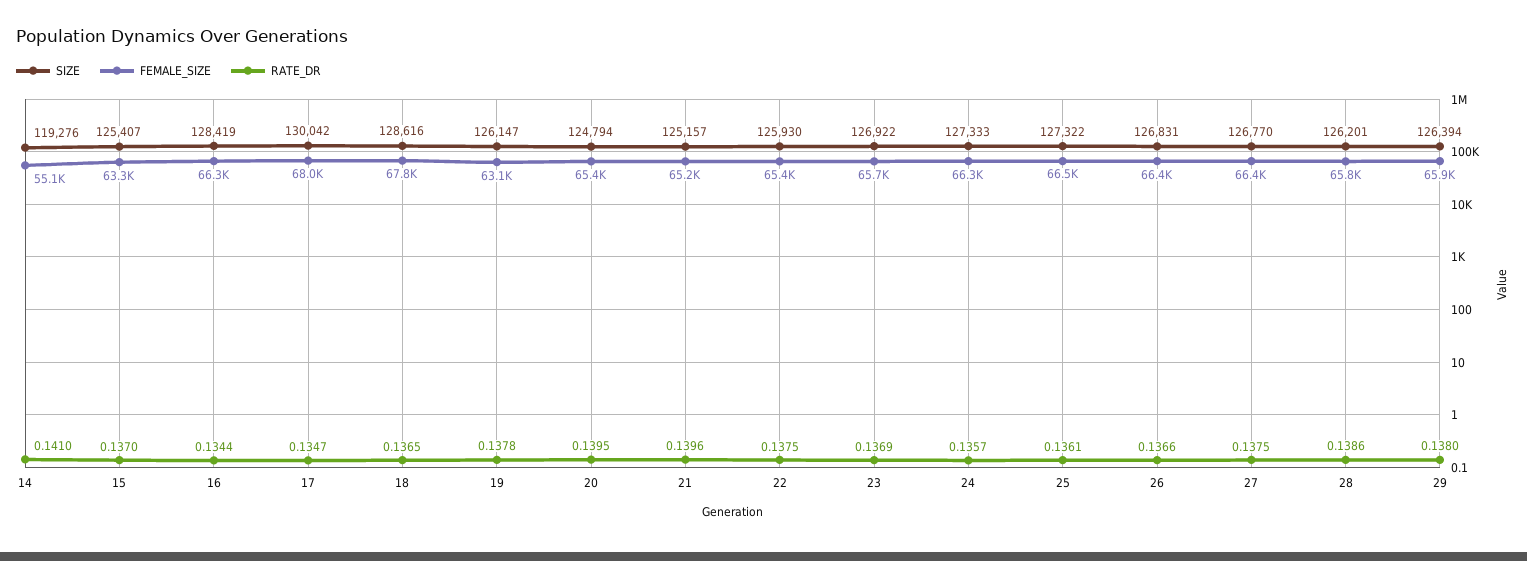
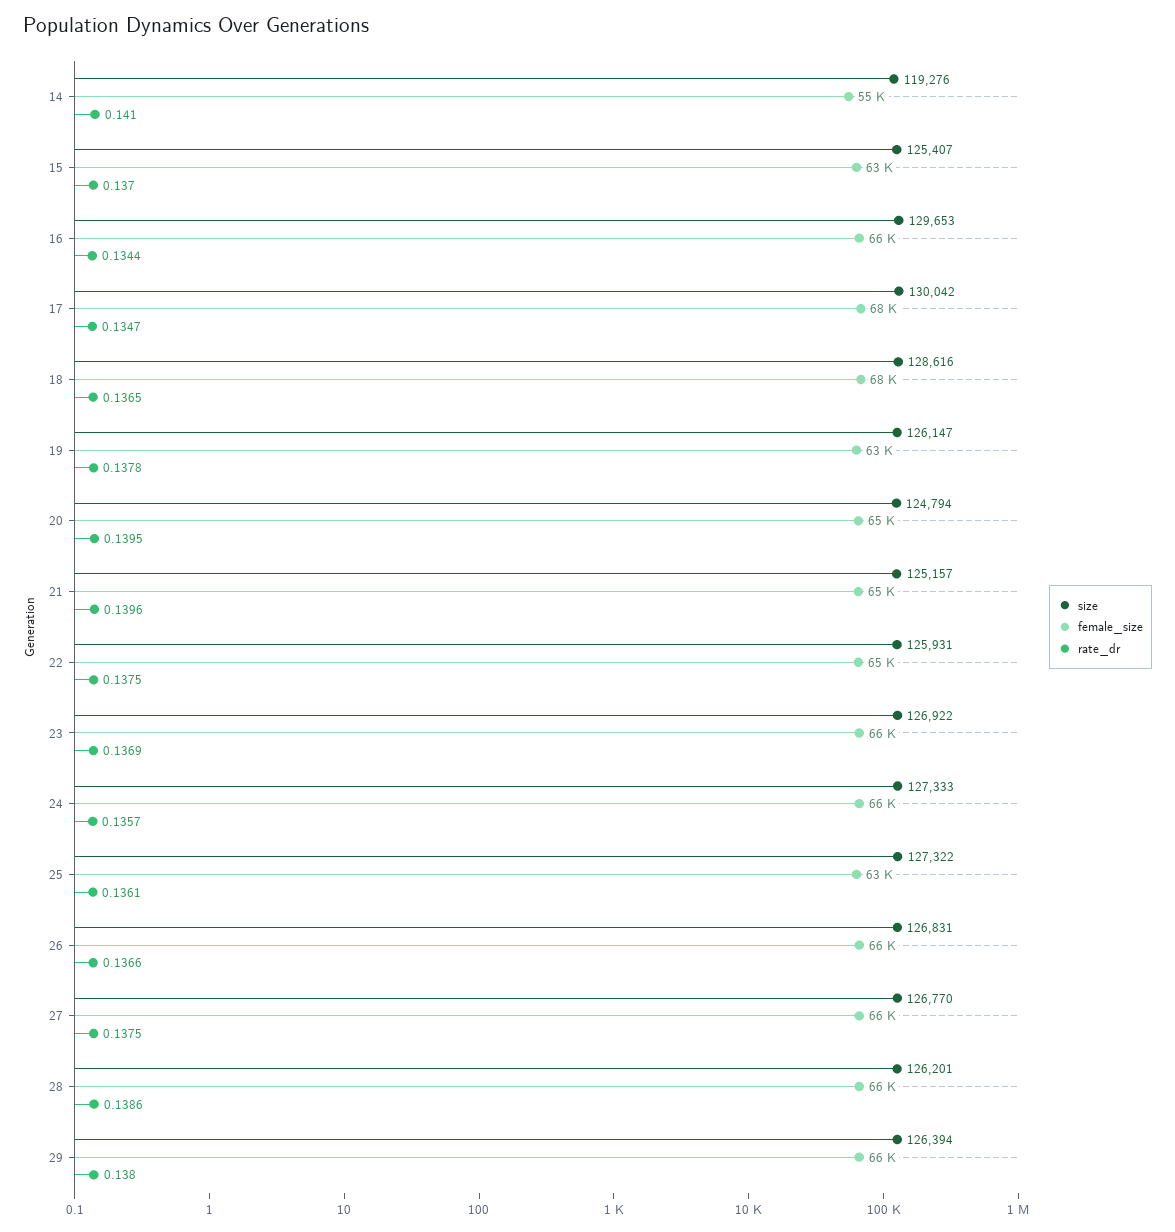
SIZE, 16: 128419 -> 129653
SIZE, 22: 125930 -> 125931
FEMALE_SIZE, 25: 66500 -> 63000

